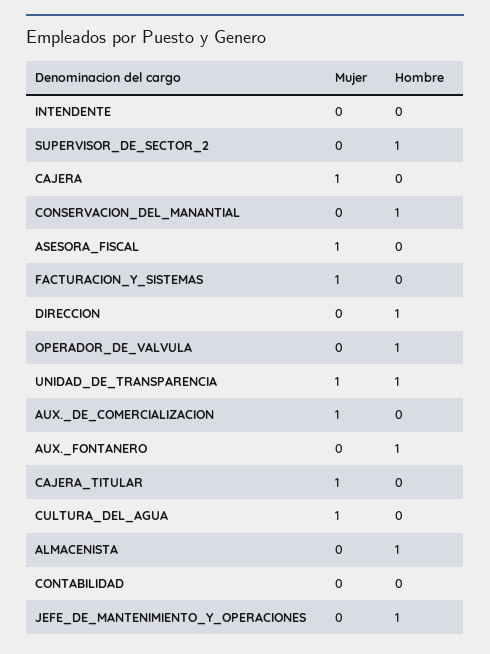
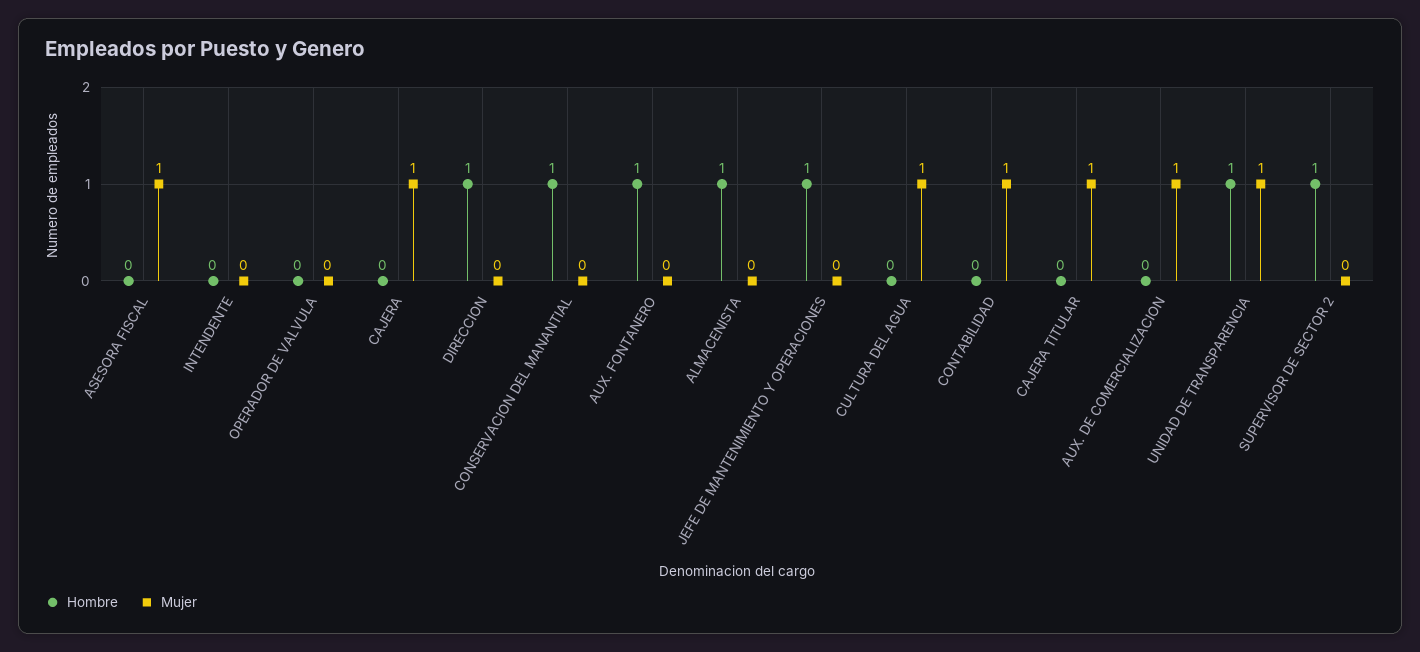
Mujer, FACTURACION_Y_SISTEMAS: 1 -> none
Hombre, FACTURACION_Y_SISTEMAS: 0 -> none
Hombre, OPERADOR_DE_VALVULA: 1 -> 0
Mujer, CONTABILIDAD: 0 -> 1

